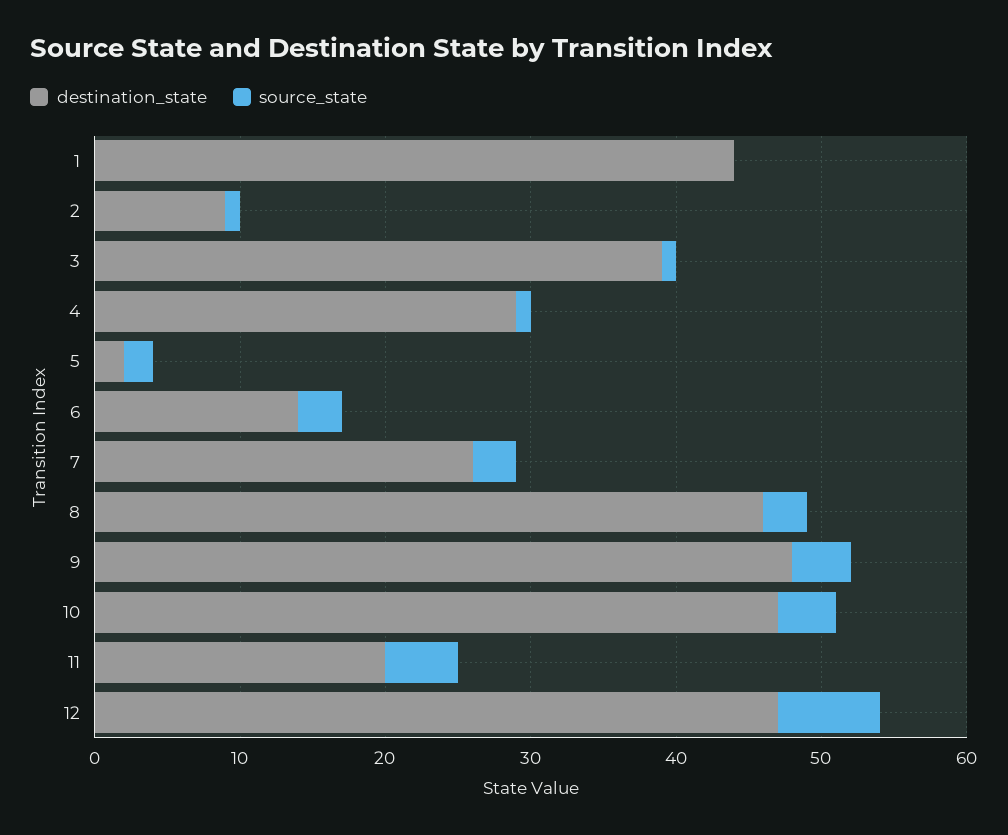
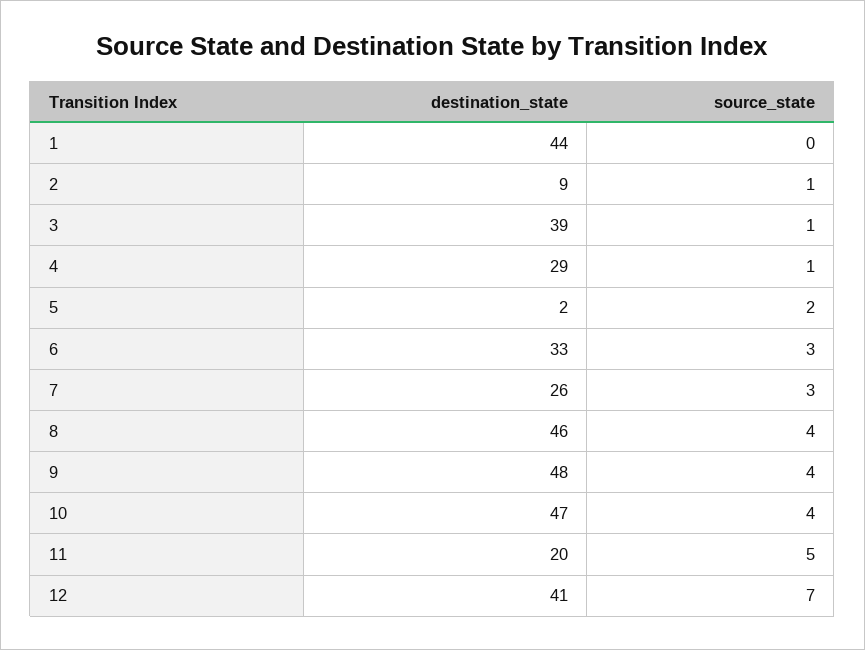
destination_state, 6: 14 -> 33
source_state, 8: 3 -> 4
destination_state, 12: 47 -> 41

